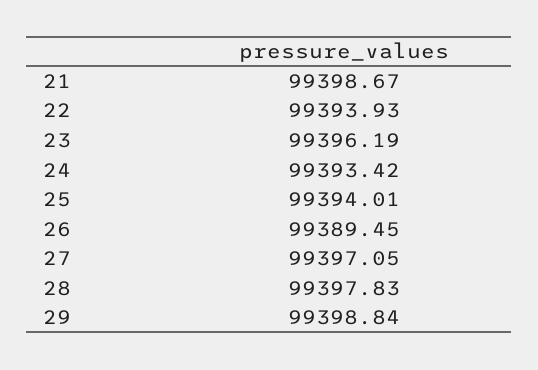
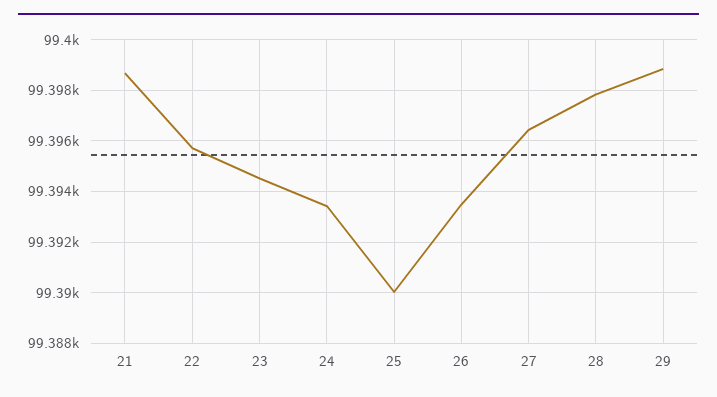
22: 99393.93 -> 99395.75
23: 99396.19 -> 99394.5
25: 99394.01 -> 99390
26: 99389.45 -> 99393.5
27: 99397.05 -> 99396.5

